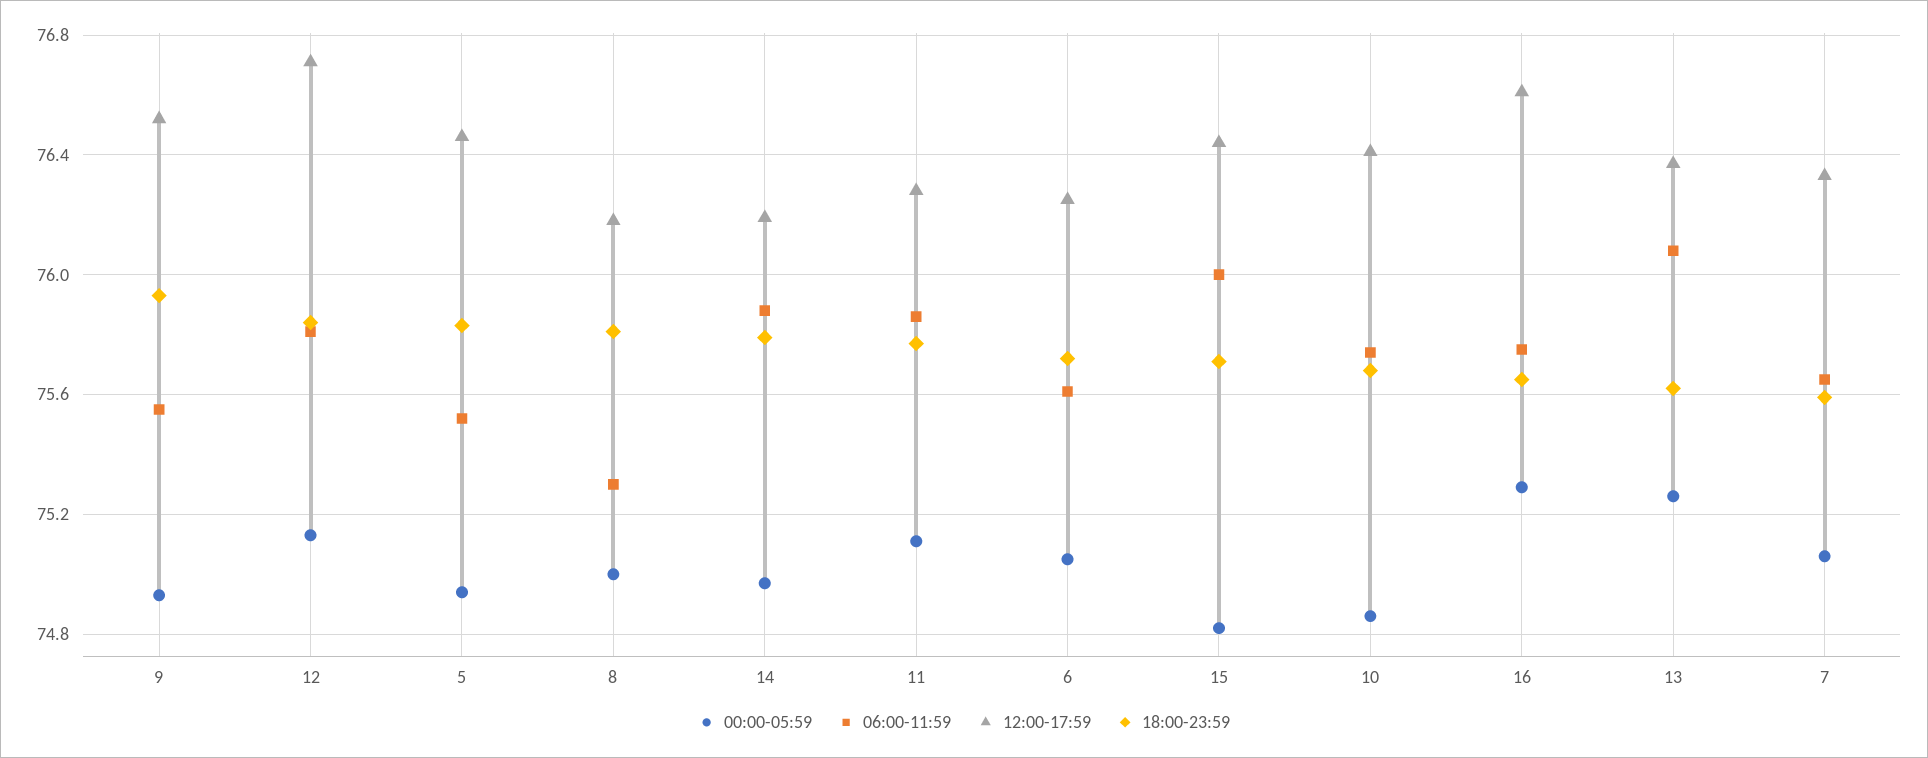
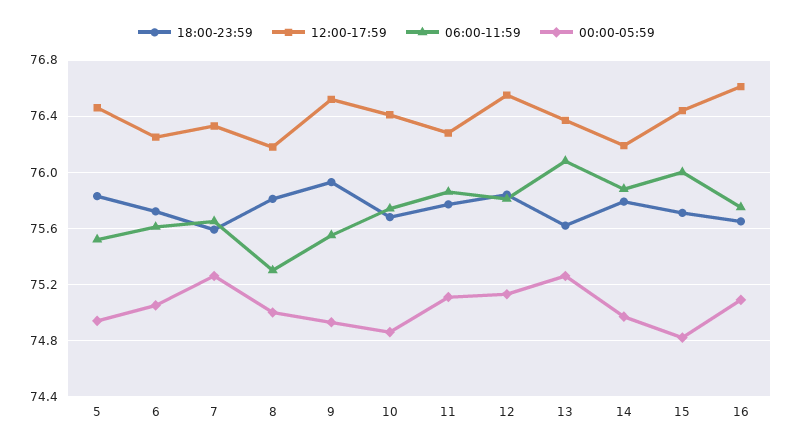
12:00-17:59, 12: 76.7 -> 76.55
00:00-05:59, 16: 75.3 -> 75.1
00:00-05:59, 7: 75.05 -> 75.25

